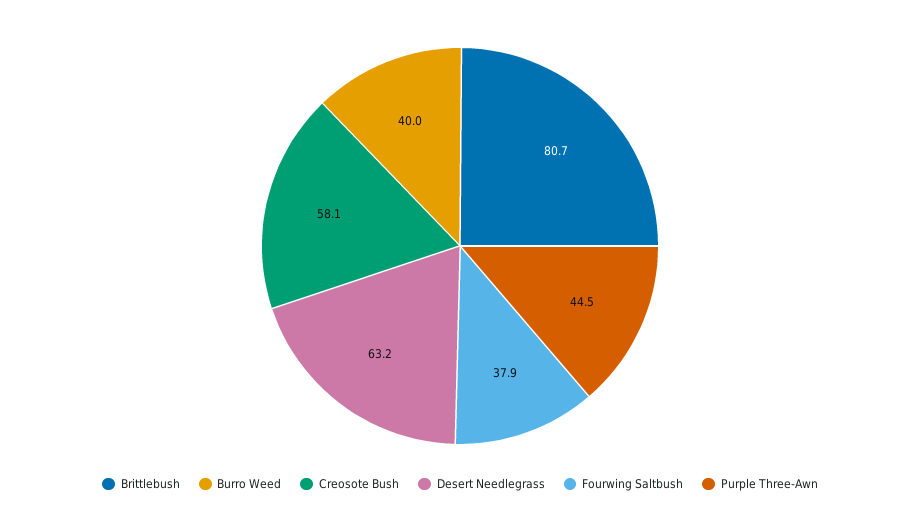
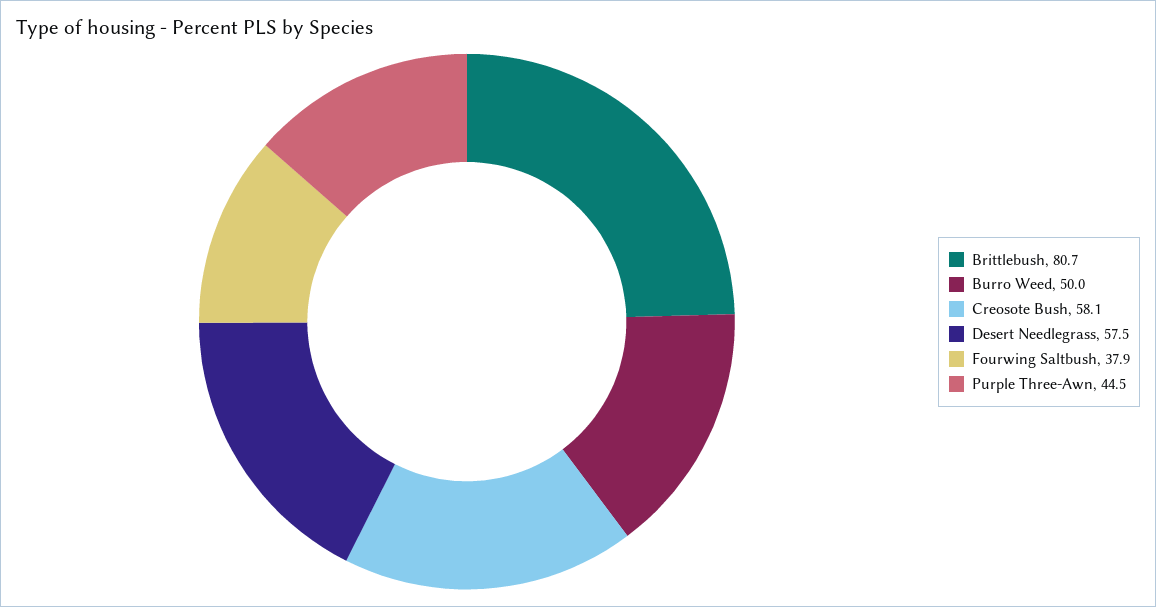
Burro Weed: 40 -> 50
Desert Needlegrass: 63.2 -> 57.5

